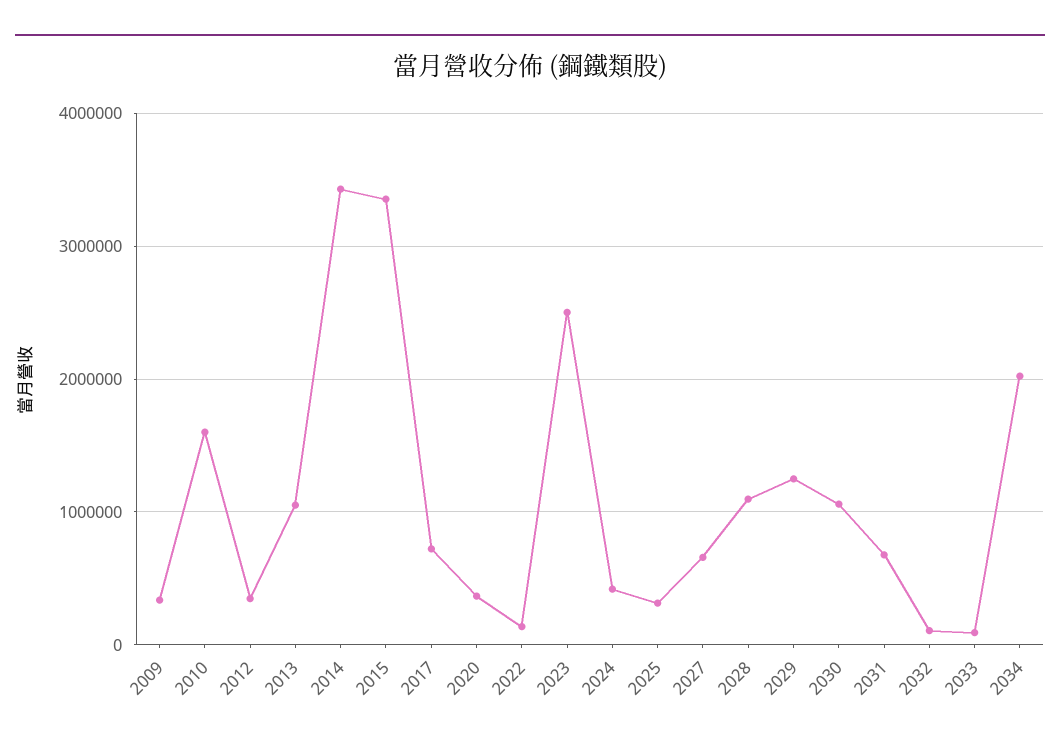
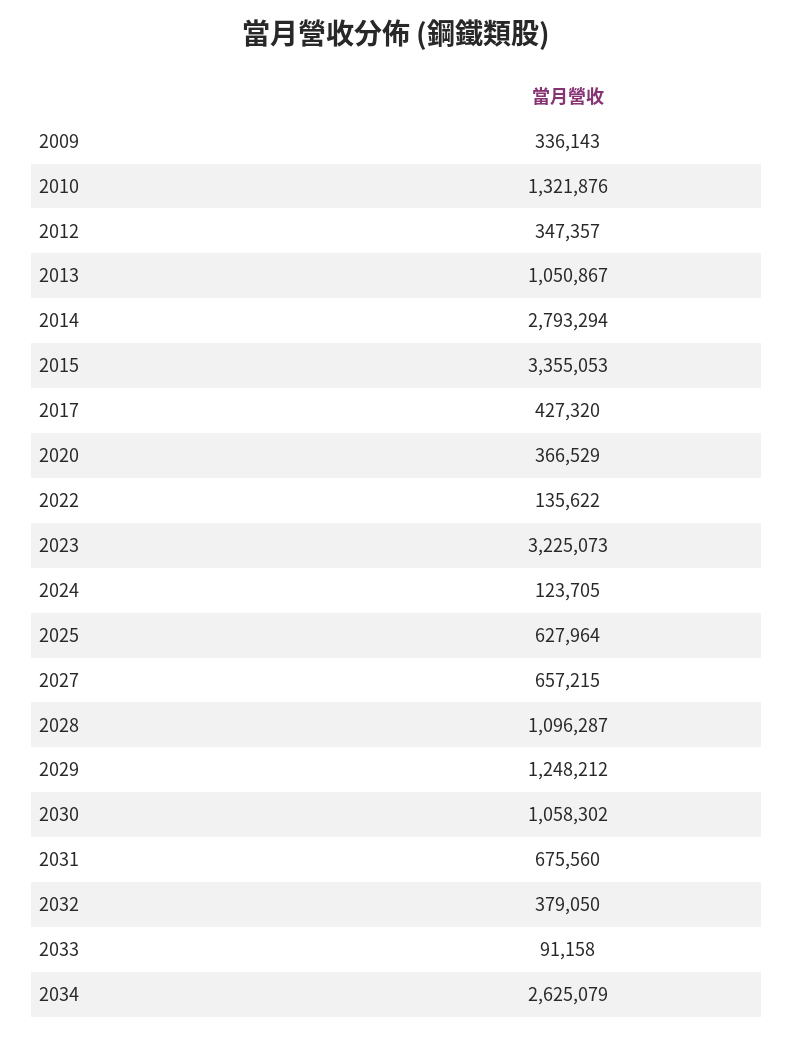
2010: 1600000 -> 1321876
2014: 3400000 -> 2793294
2017: 700000 -> 427320
2023: 2500000 -> 3225073
2024: 400000 -> 123705
2025: 300000 -> 627964
2032: 100000 -> 379050
2034: 2000000 -> 2625079

